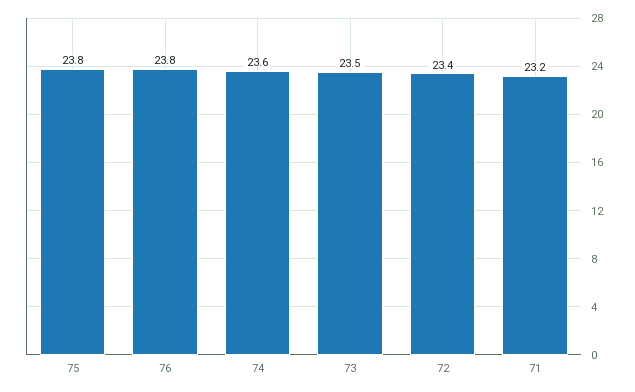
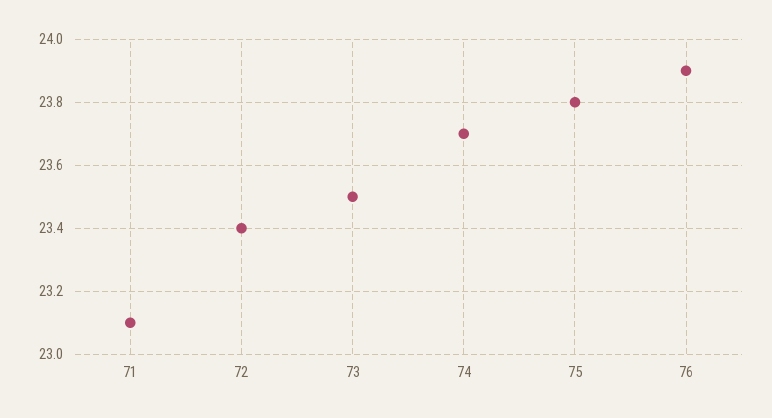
76: 23.8 -> 23.9
74: 23.6 -> 23.7
71: 23.2 -> 23.1

